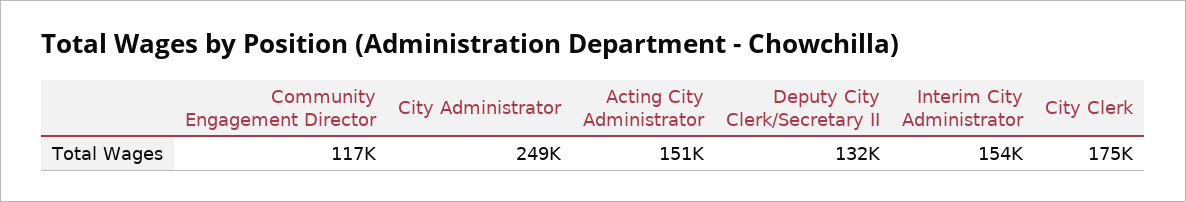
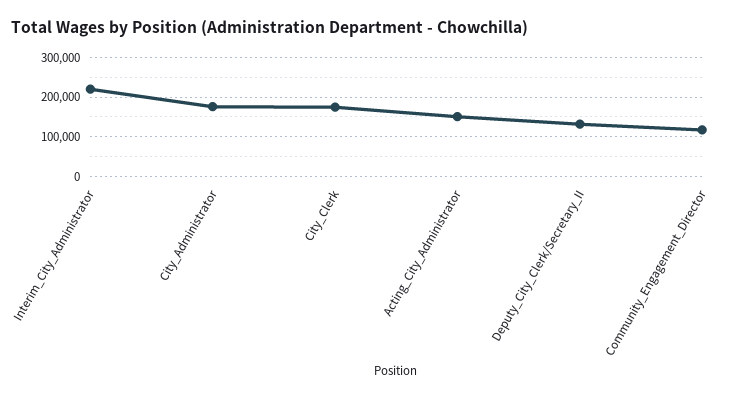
City Administrator: 249000 -> 180000
Interim City Administrator: 154000 -> 220000

